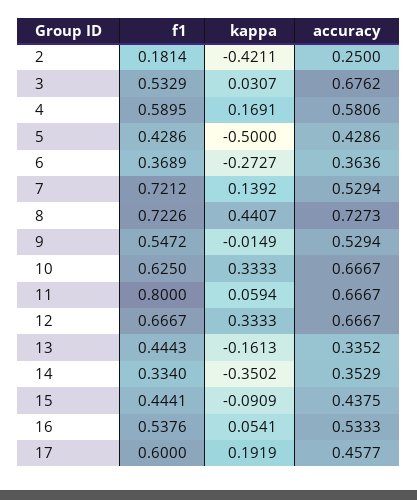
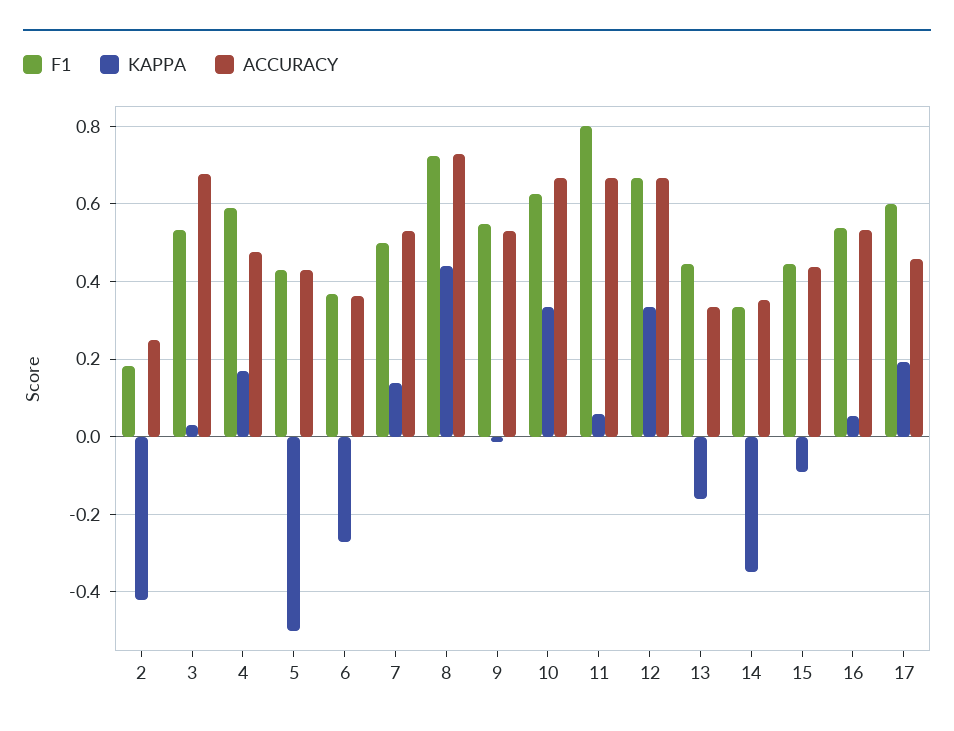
accuracy, 4: 0.5806 -> 0.48
f1, 7: 0.7212 -> 0.5

